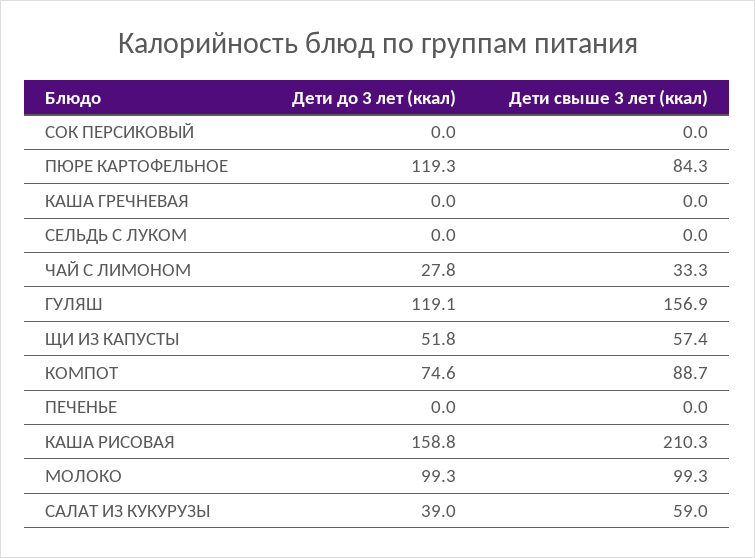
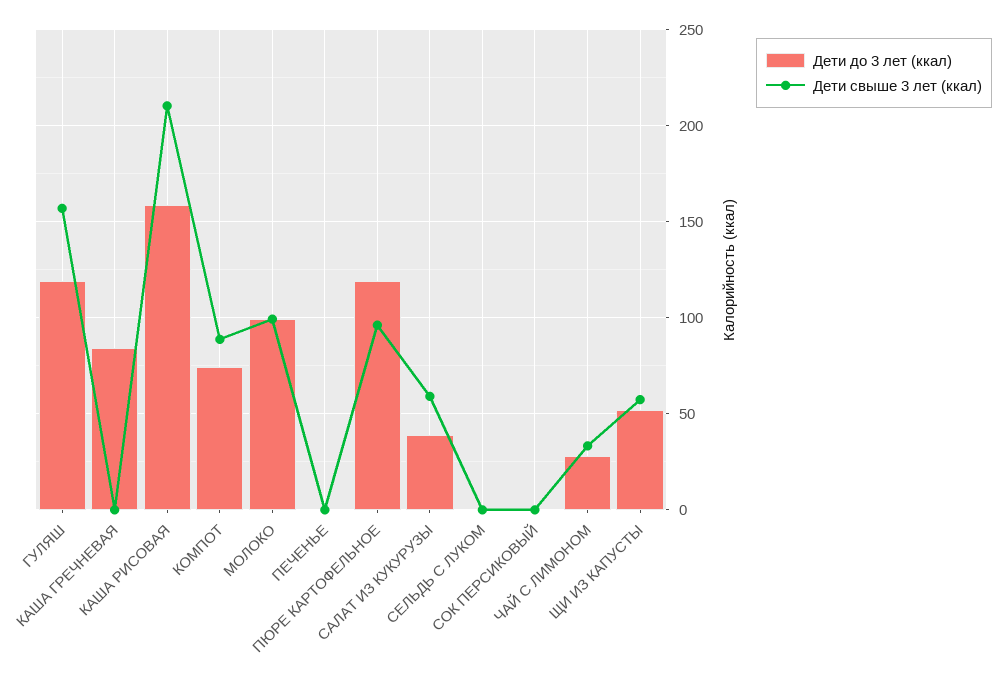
Дети свыше 3 лет (ккал), ПЮРЕ КАРТОФЕЛЬНОЕ: 84.3 -> 95
Дети до 3 лет (ккал), КАША ГРЕЧНЕВАЯ: 0 -> 85

